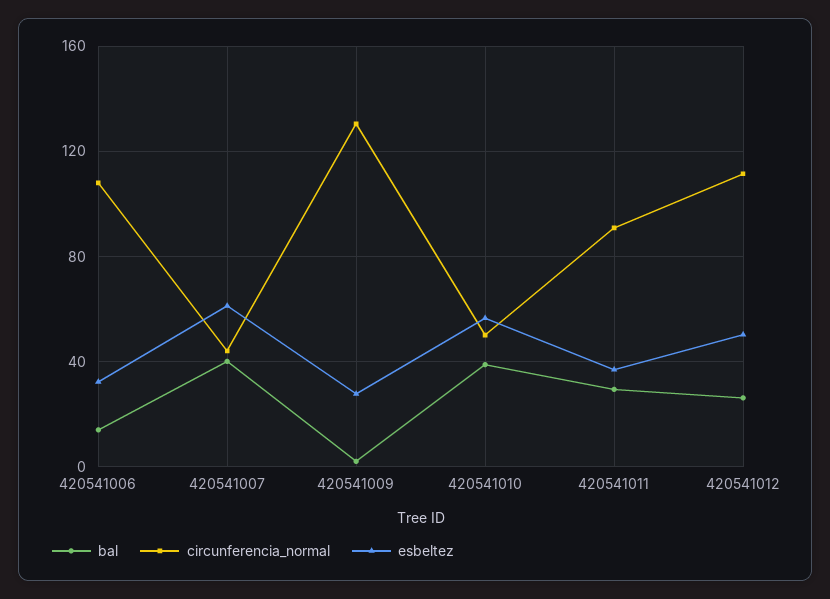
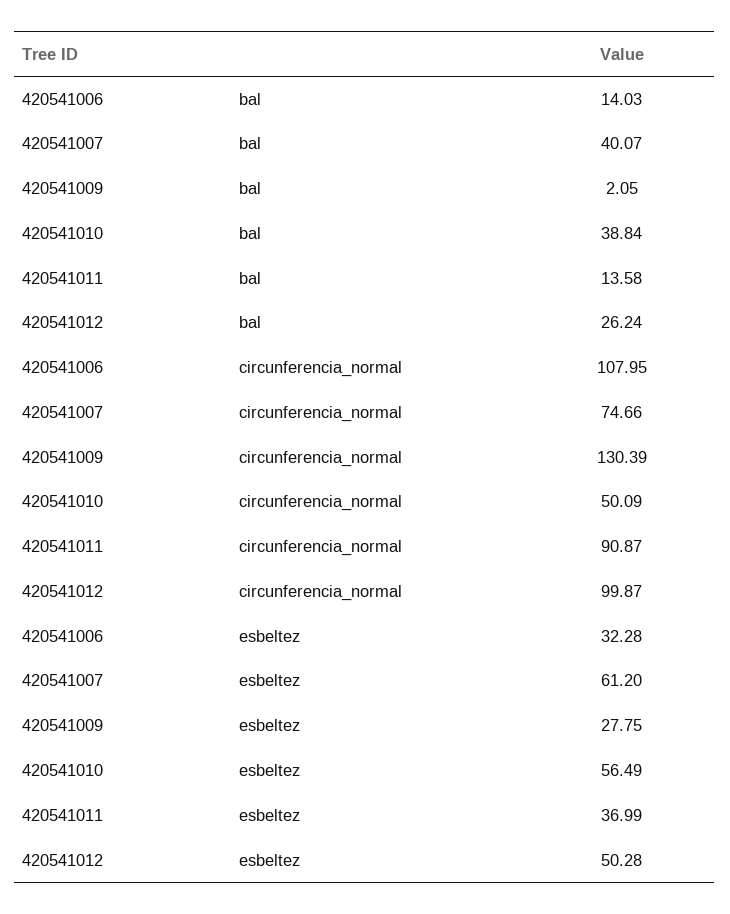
circunferencia_normal, 420541007: 45 -> 74.66
bal, 420541011: 30 -> 13.58
circunferencia_normal, 420541012: 110 -> 99.87

